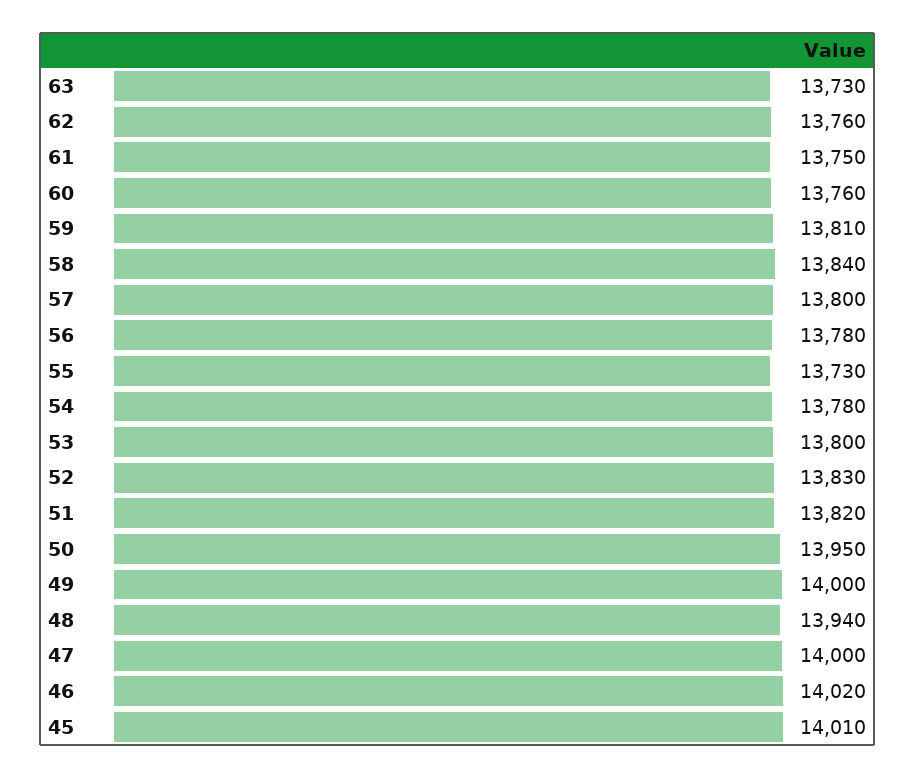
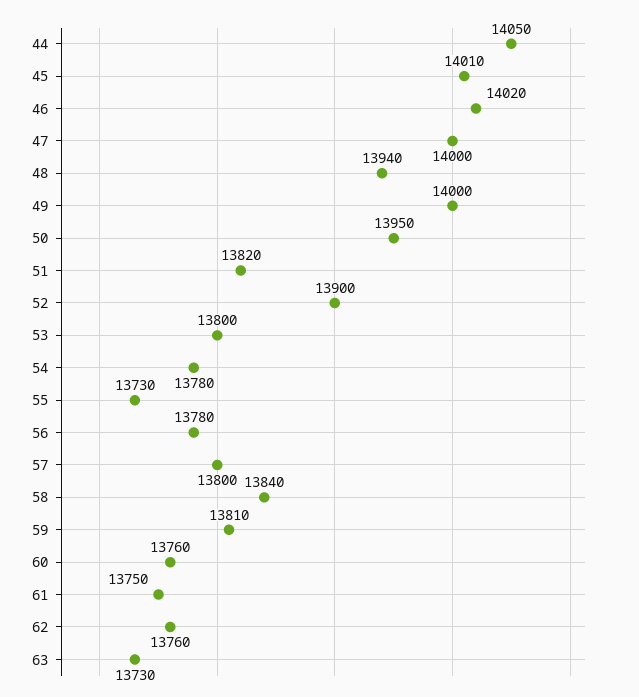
52: 13830 -> 13900
44: none -> 14050

